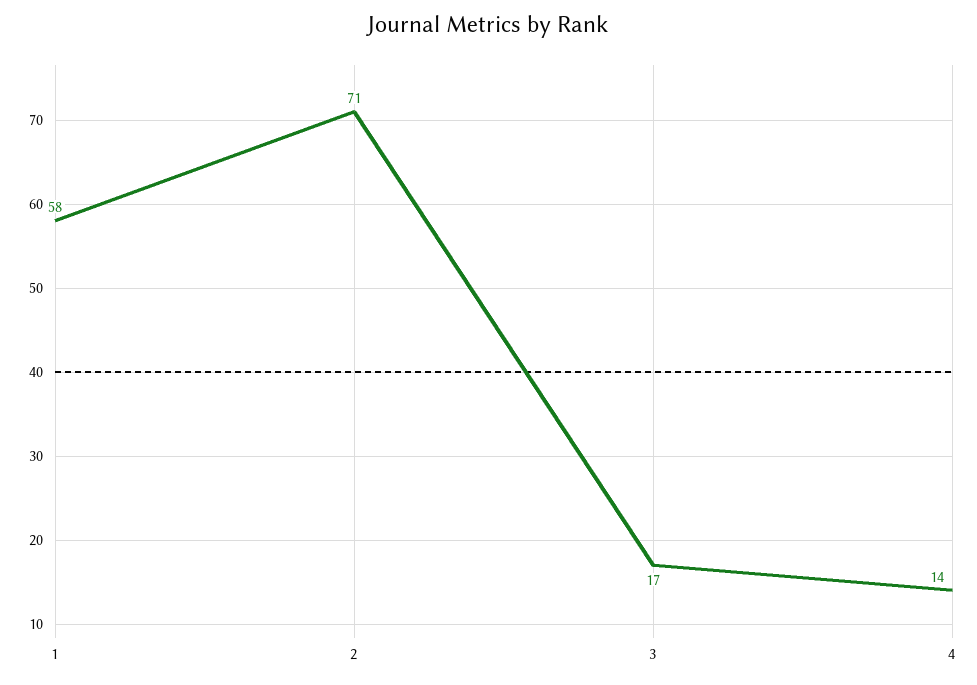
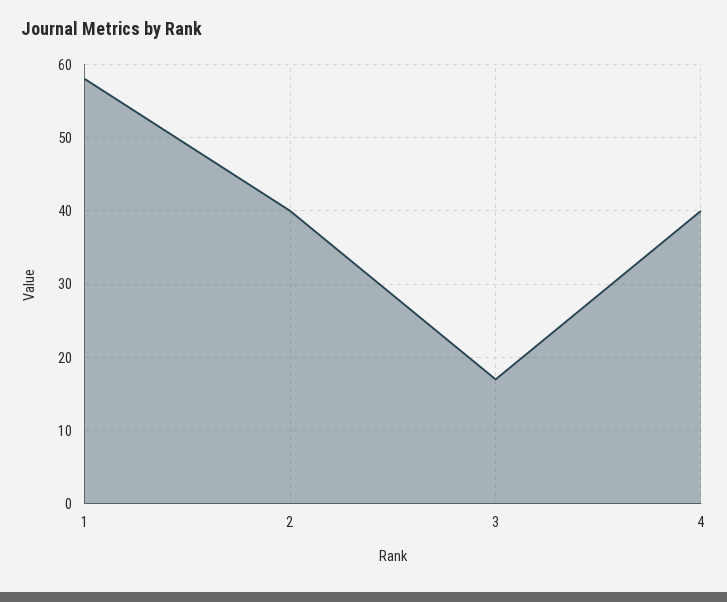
2: 71 -> 40
4: 14 -> 40

